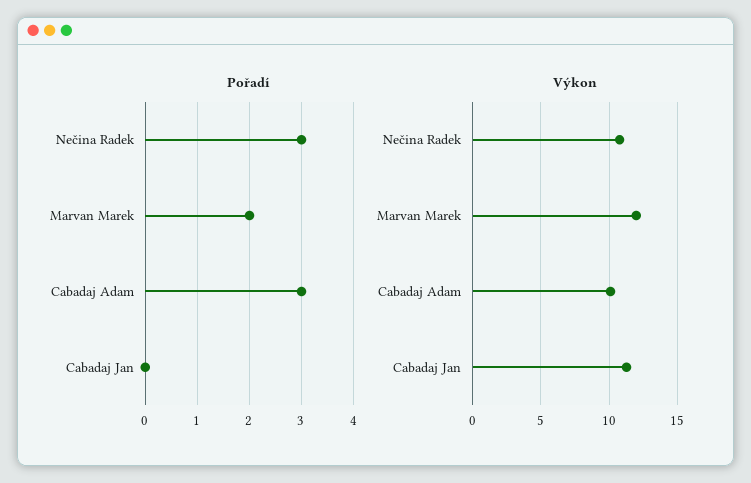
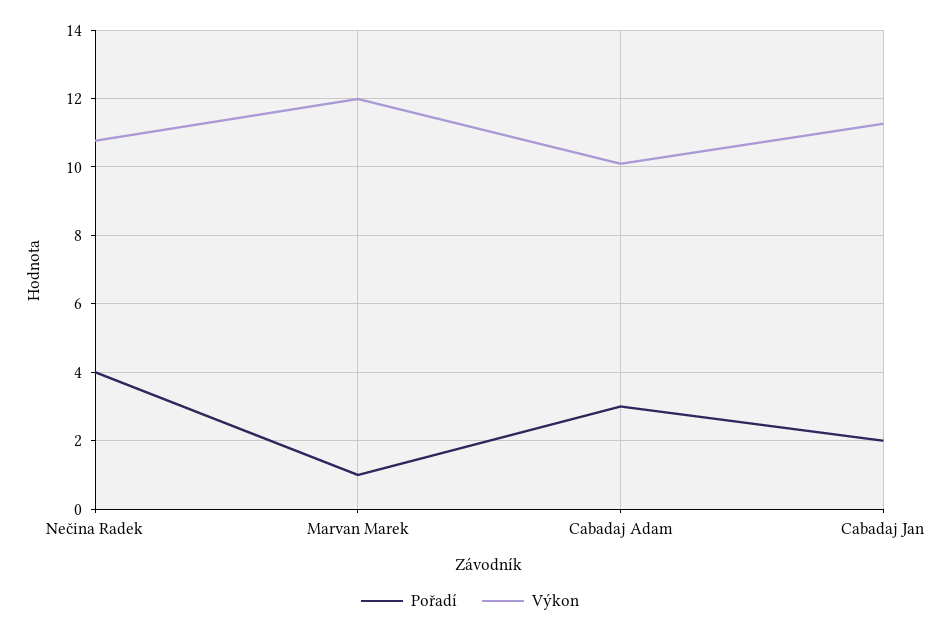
Pořadí, Nečina Radek: 3 -> 4
Pořadí, Marvan Marek: 2 -> 1
Pořadí, Cabadaj Jan: 0 -> 2

